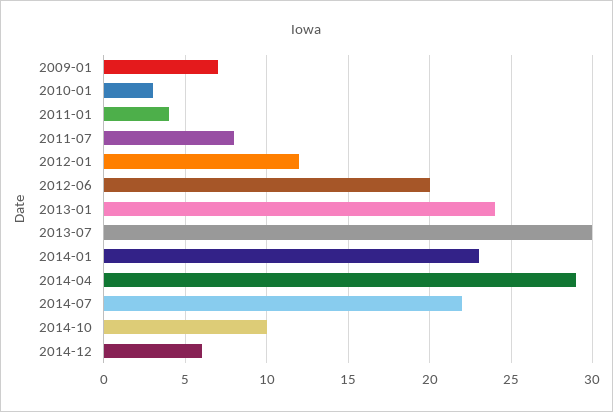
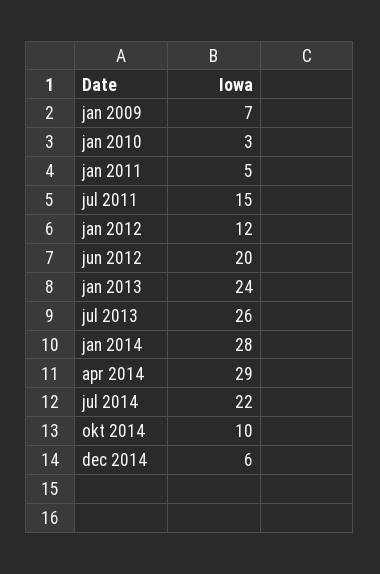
2011-01: 4 -> 5
2011-07: 8 -> 15
2013-07: 30 -> 26
2014-01: 23 -> 28

